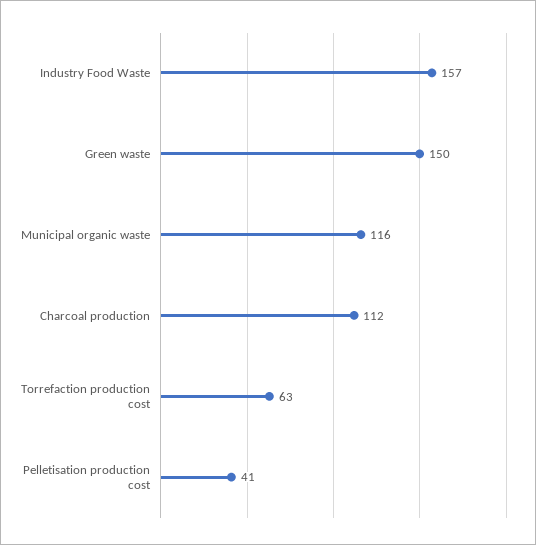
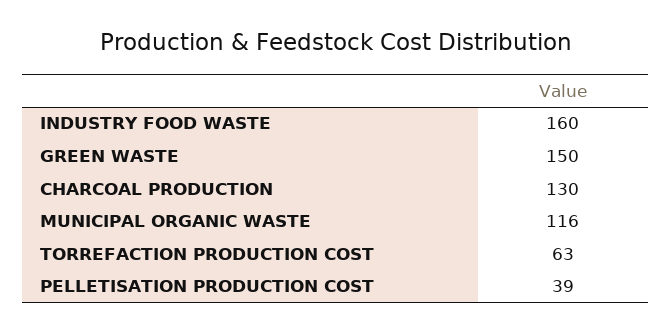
Industry Food Waste: 157 -> 160
Charcoal production: 112 -> 130
Pelletisation production cost: 41 -> 39

